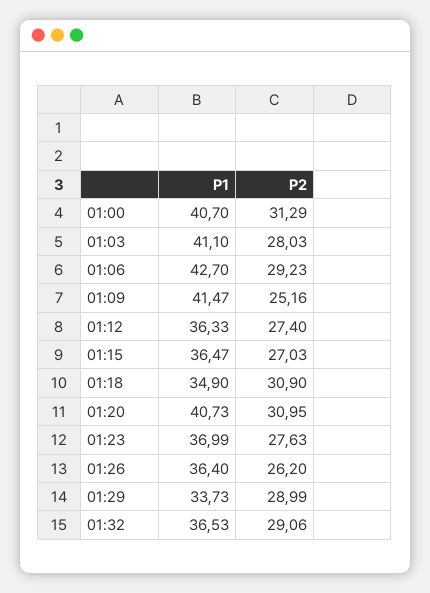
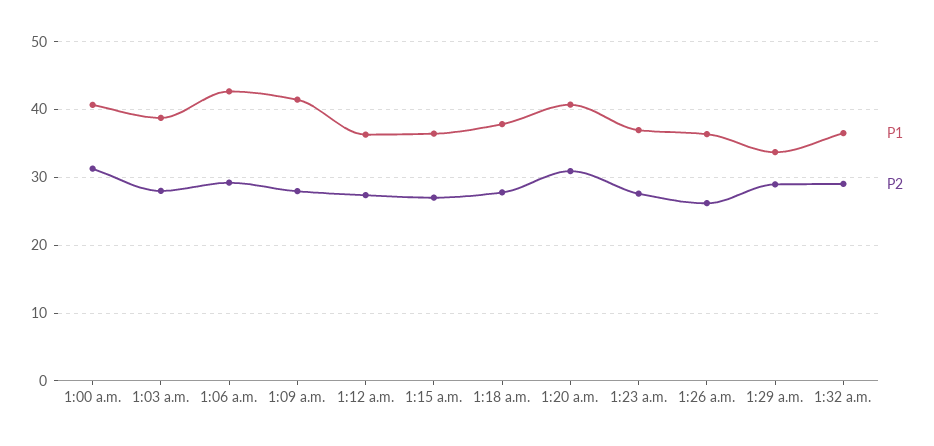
P1, 01:03: 41.1 -> 39
P2, 01:09: 25.16 -> 28
P1, 01:18: 34.9 -> 38
P2, 01:18: 30.9 -> 28

